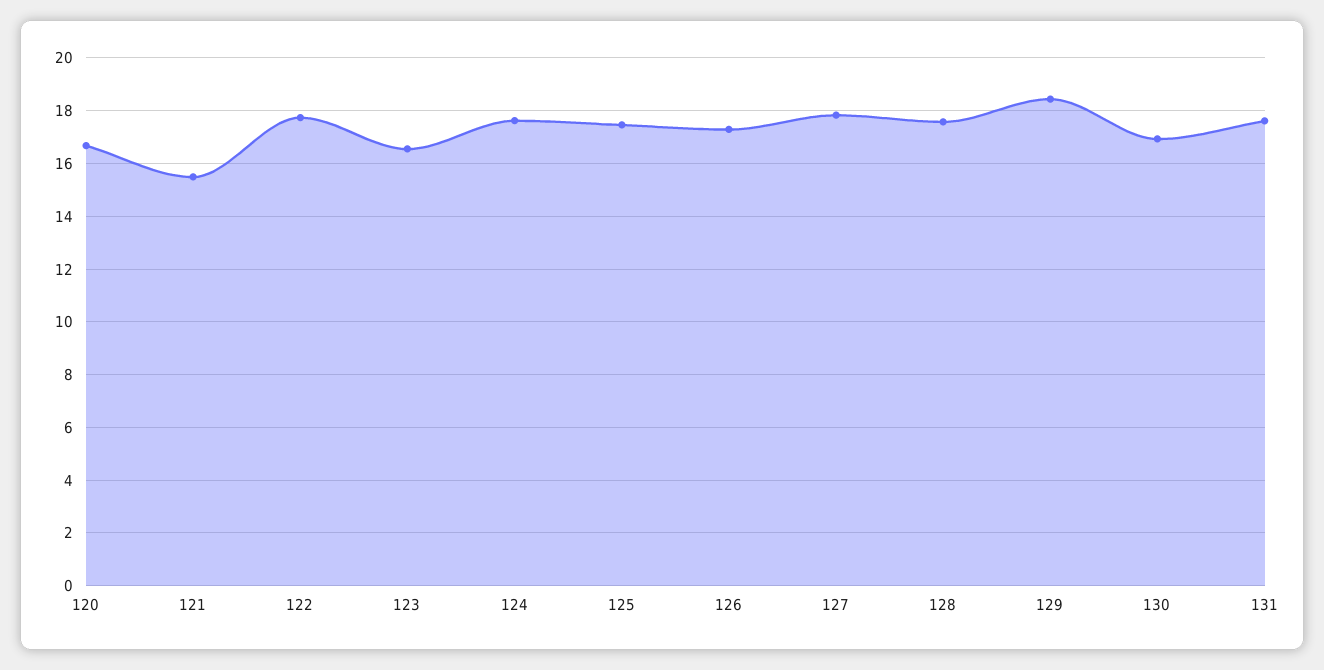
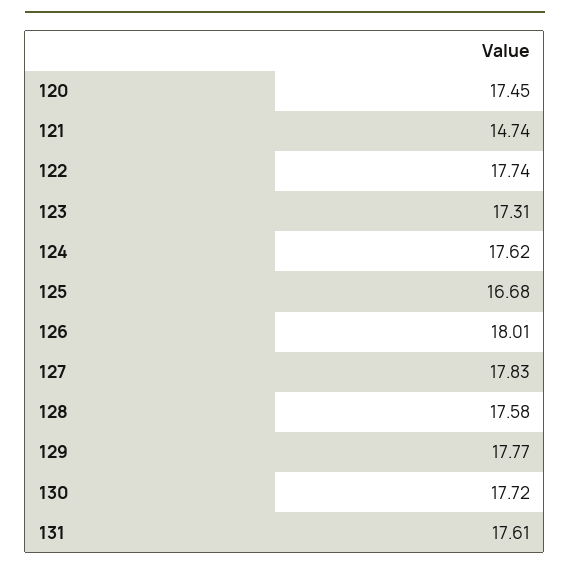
120: 16.75 -> 17.45
121: 15.5 -> 14.74
123: 16.5 -> 17.31
125: 17.5 -> 16.68
126: 17.25 -> 18.01
129: 18.5 -> 17.77
130: 17 -> 17.72

